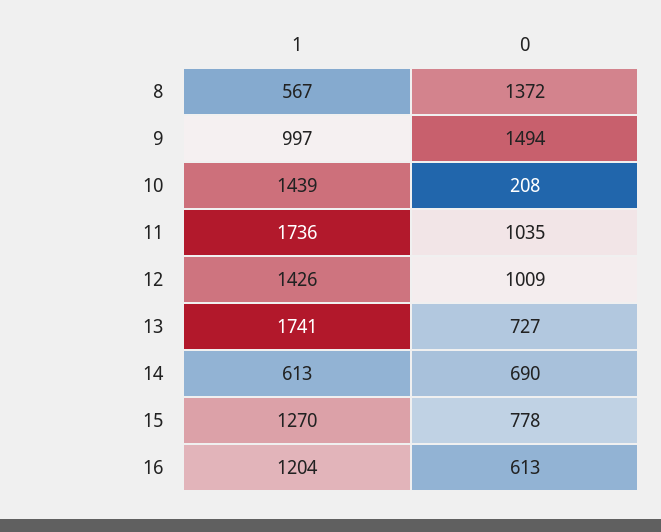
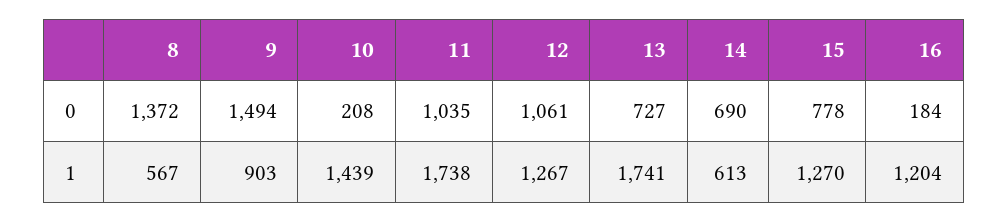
1, 9: 997 -> 903
1, 11: 1736 -> 1738
1, 12: 1426 -> 1267
0, 12: 1009 -> 1061
0, 16: 613 -> 184

